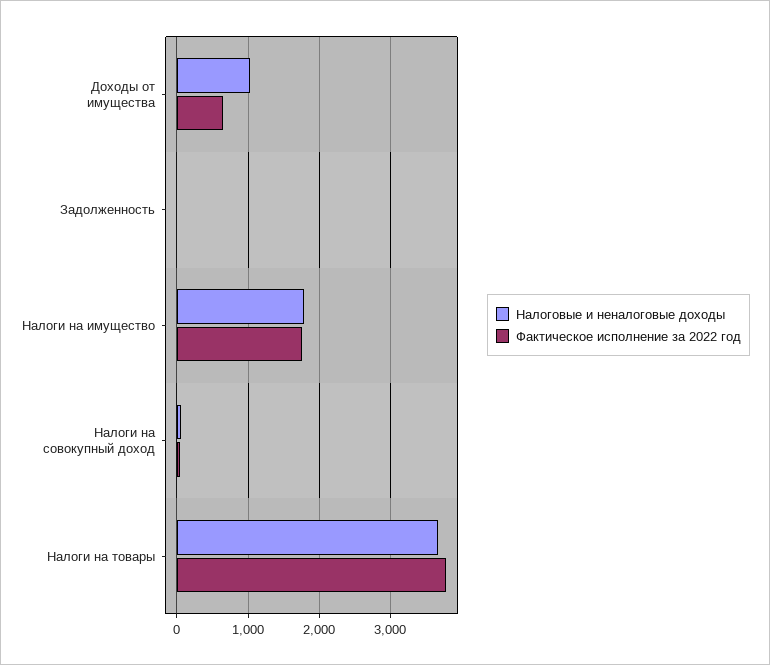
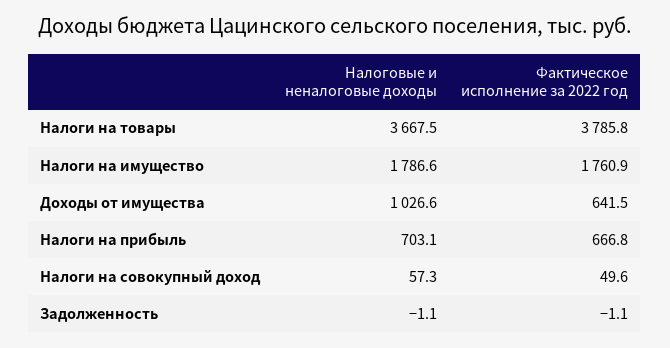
Налоговые и неналоговые доходы, Налоги на прибыль: none -> 703.1
Фактическое исполнение за 2022 год, Налоги на прибыль: none -> 666.8

